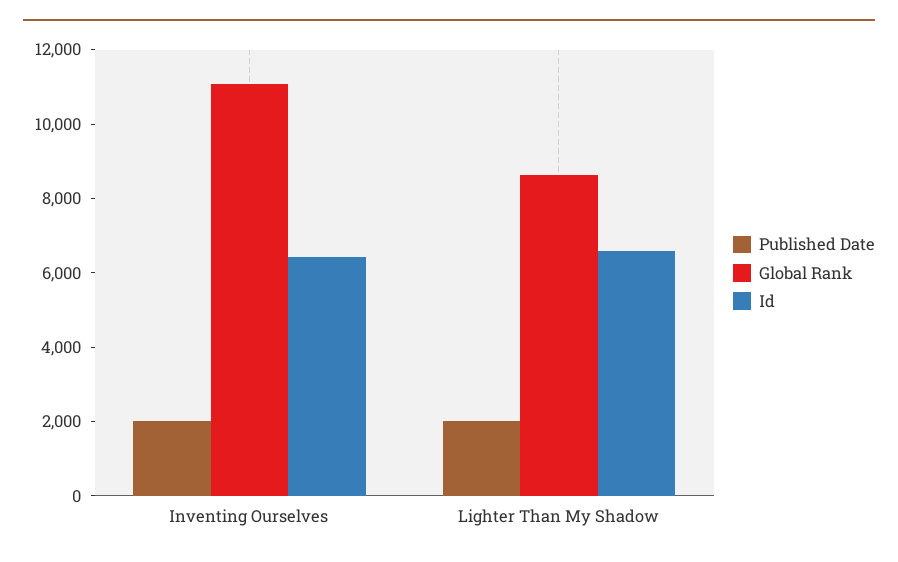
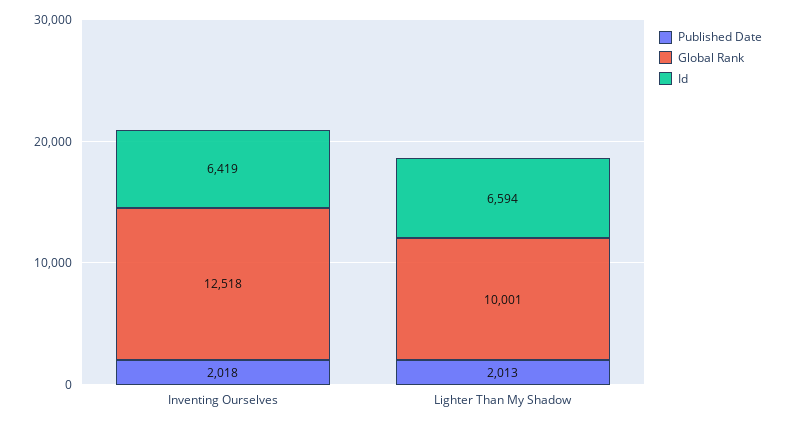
Global Rank, Inventing Ourselves: 11000 -> 12518
Global Rank, Lighter Than My Shadow: 8500 -> 10001

